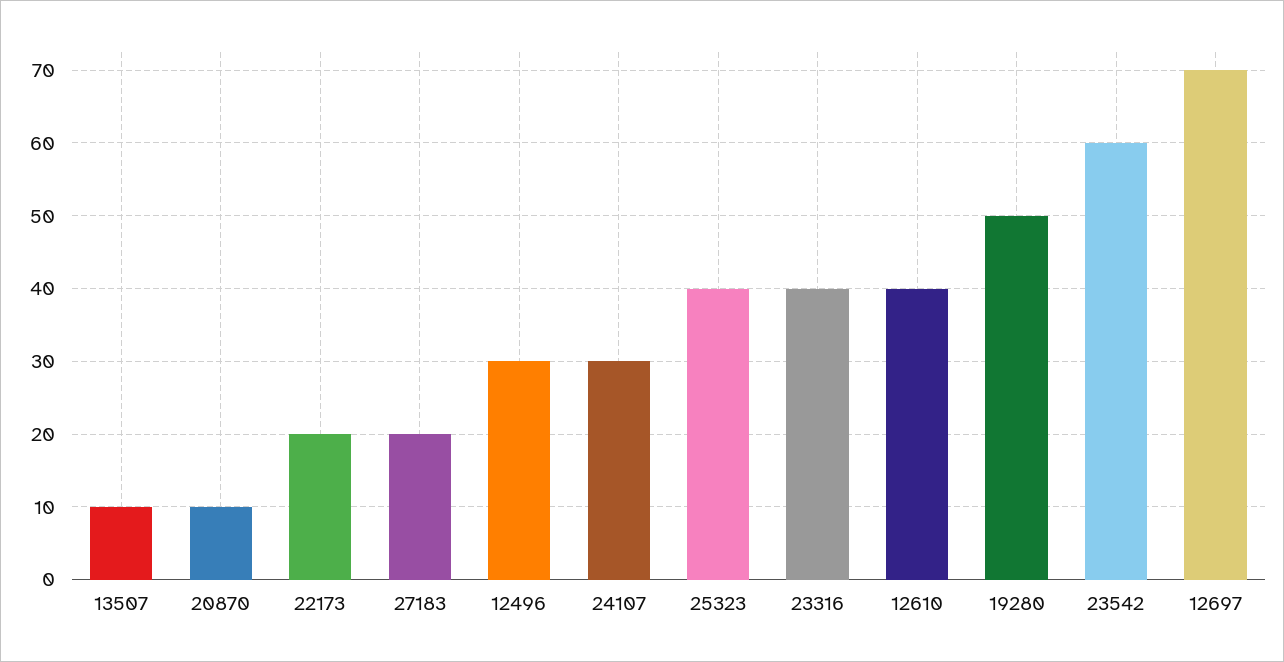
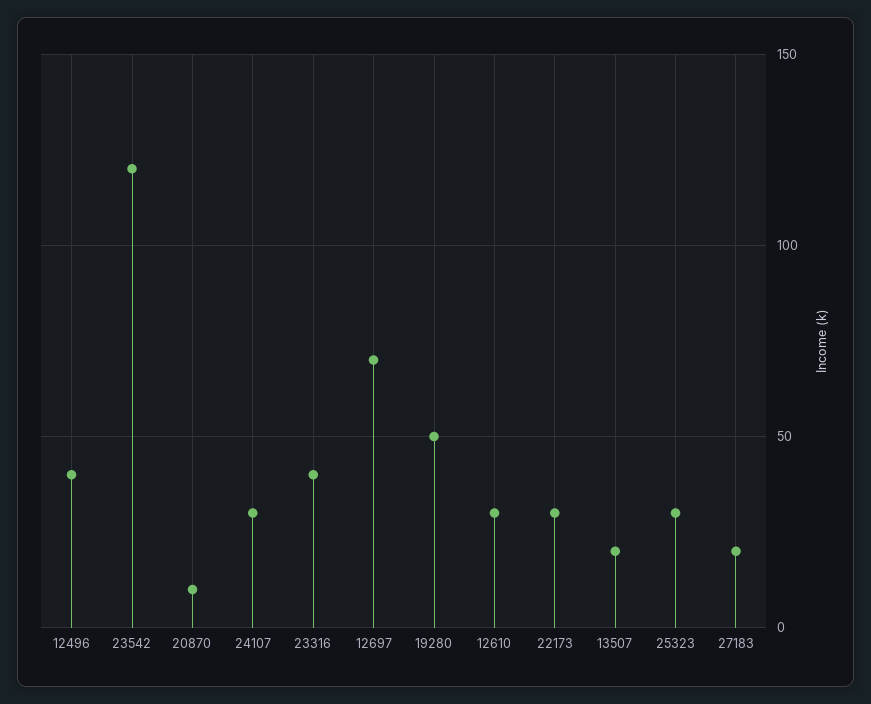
13507: 10 -> 20
22173: 20 -> 30
12496: 30 -> 40
25323: 40 -> 30
12610: 40 -> 30
23542: 60 -> 120

